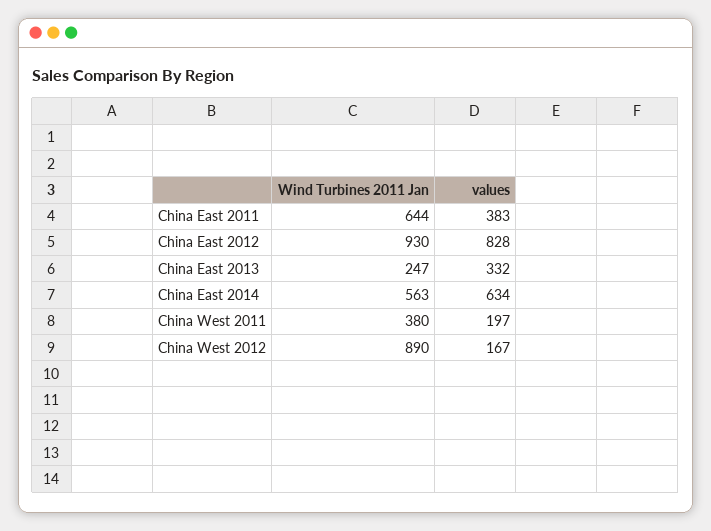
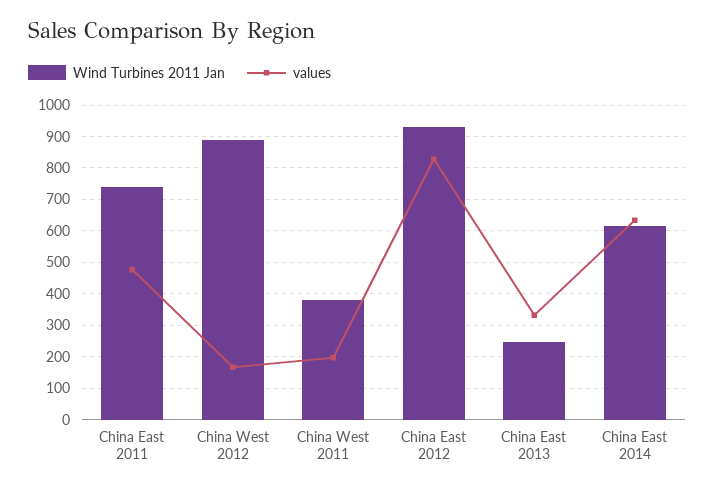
Wind Turbines 2011 Jan, China East 2011: 644 -> 740
values, China East 2011: 383 -> 480
Wind Turbines 2011 Jan, China East 2014: 563 -> 620

